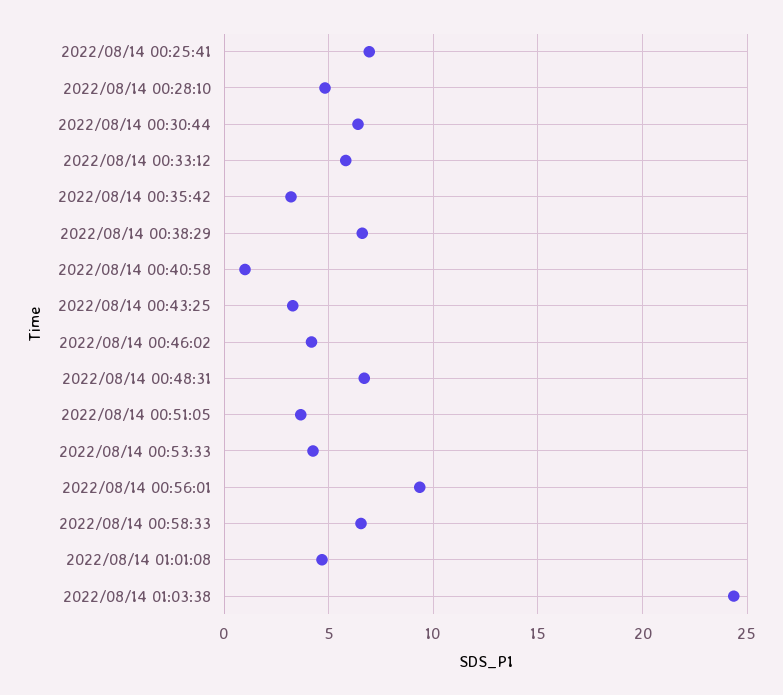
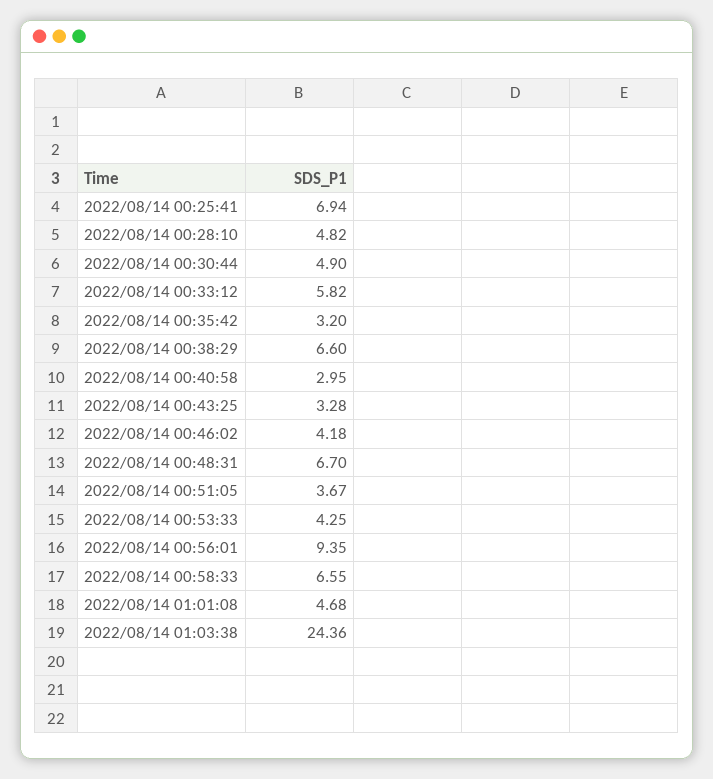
2022/08/14 00:30:44: 6.5 -> 4.9
2022/08/14 00:40:58: 1 -> 2.95

